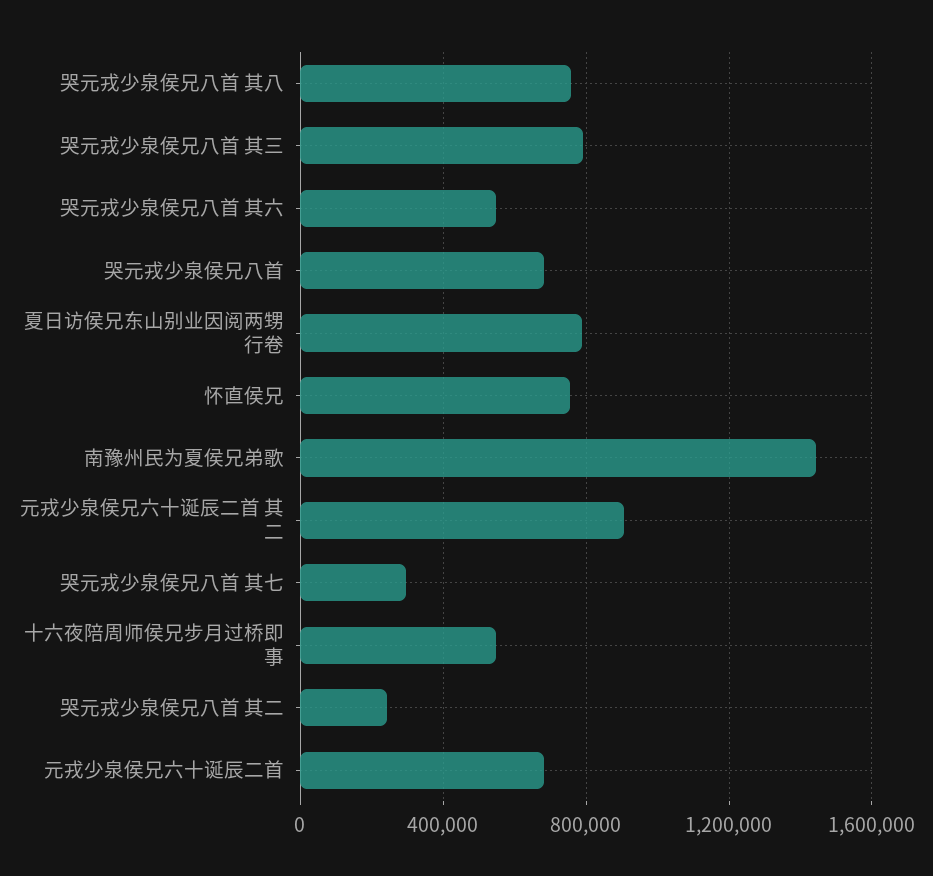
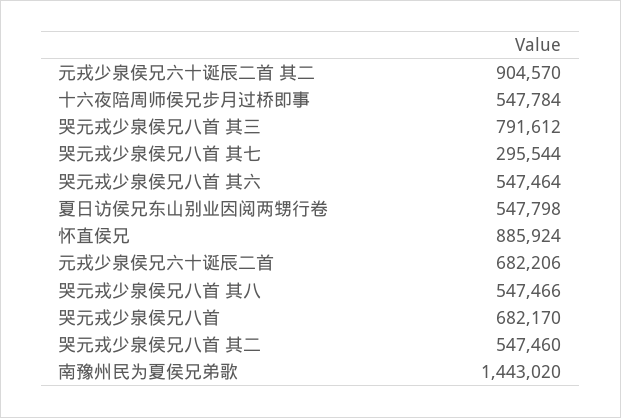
哭元戎少泉侯兄八首 其八: 750000 -> 547466
夏日访侯兄东山别业因阅两甥行卷: 800000 -> 547798
怀直侯兄: 750000 -> 885924
哭元戎少泉侯兄八首 其二: 250000 -> 547460

